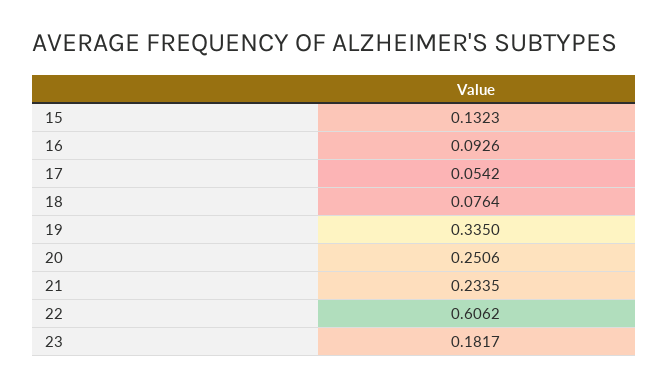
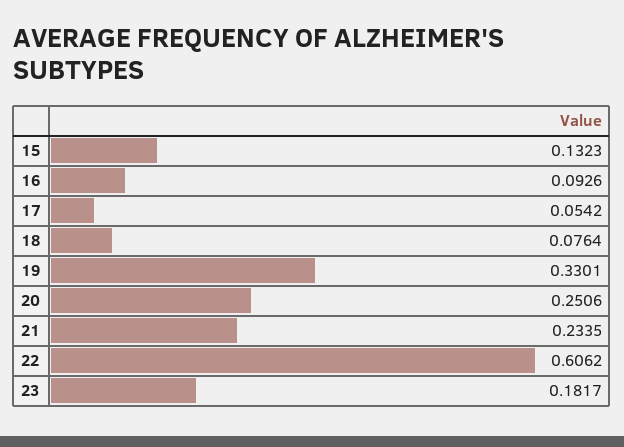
19: 0.335 -> 0.3301

